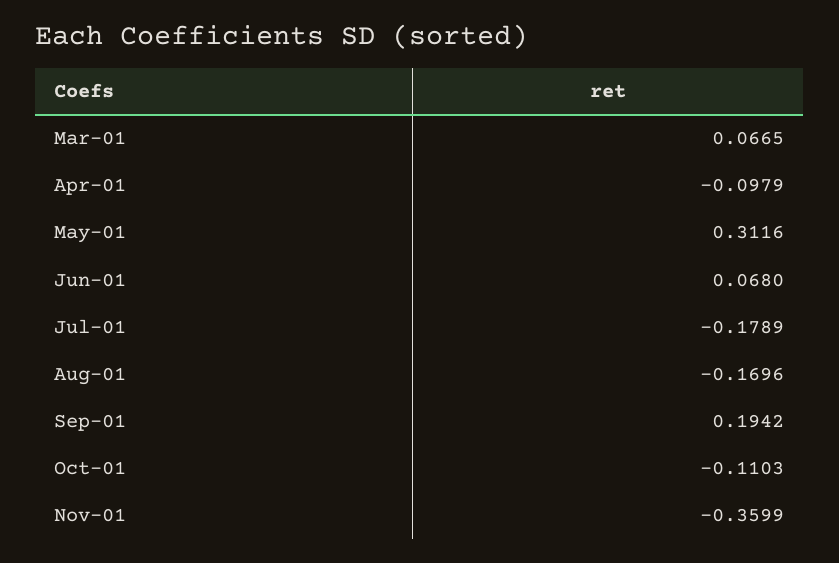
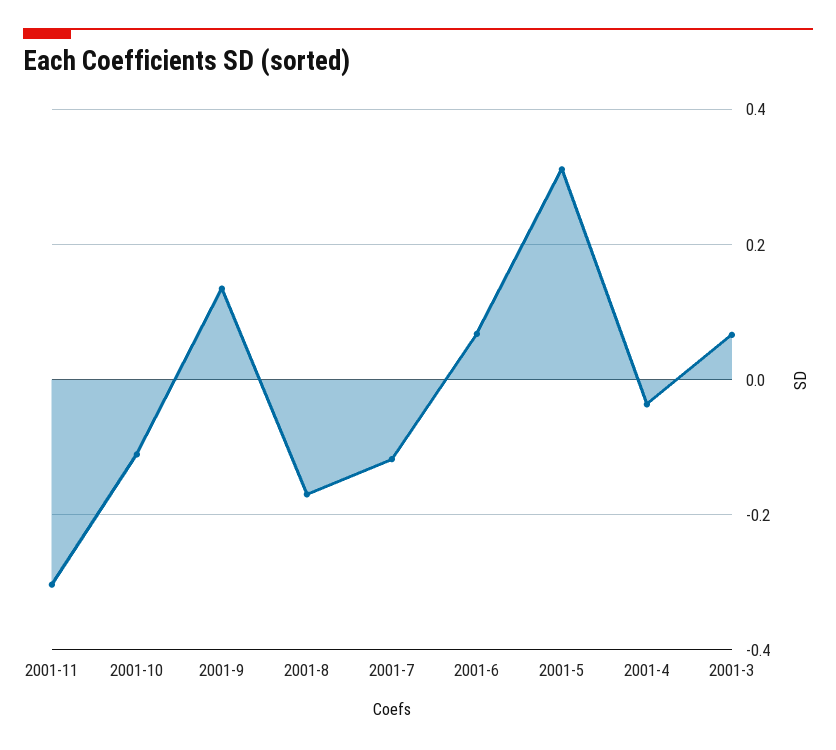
Apr-01: -0.0979 -> -0.04
Jul-01: -0.1789 -> -0.12
Sep-01: 0.1942 -> 0.14
Nov-01: -0.3599 -> -0.3

